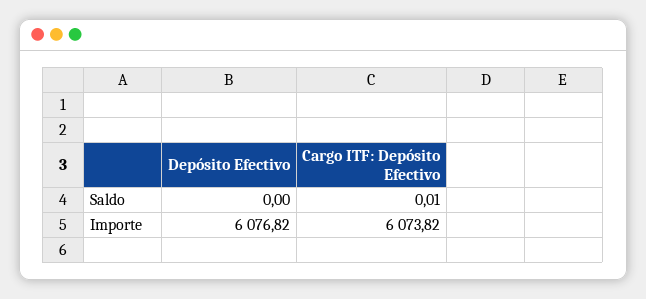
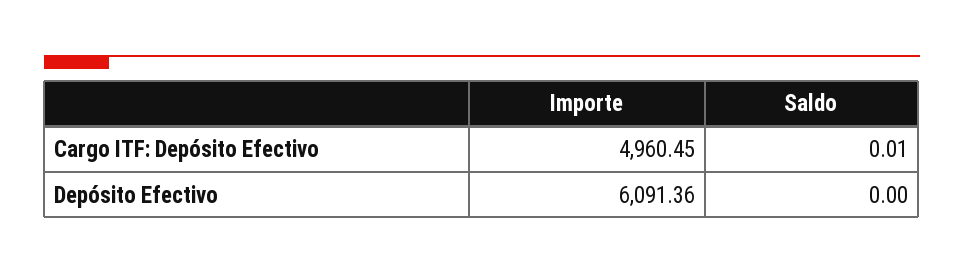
Depósito Efectivo, Importe: 6076.82 -> 6091.36
Cargo ITF: Depósito Efectivo, Importe: 6073.82 -> 4960.45

